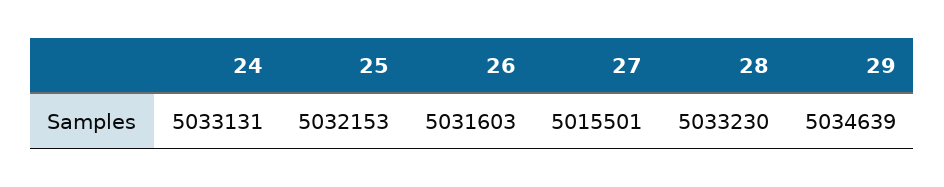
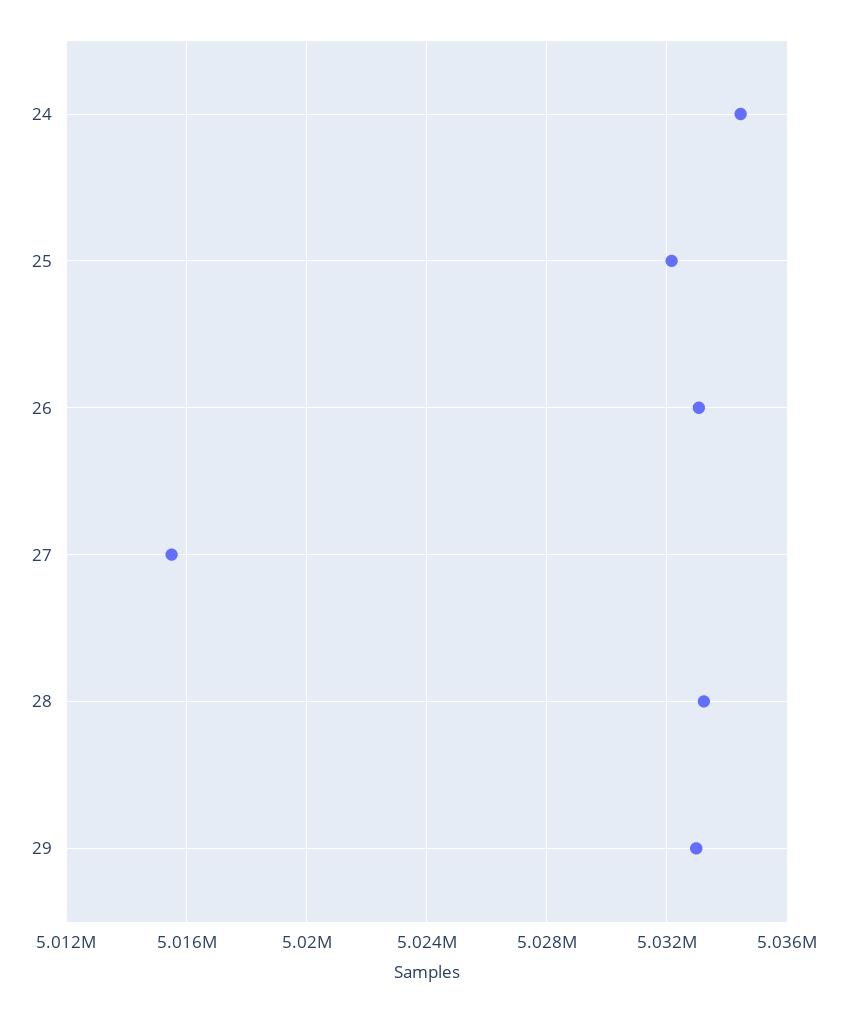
24: 5033131 -> 5034500
26: 5031603 -> 5033000
29: 5034639 -> 5033000

